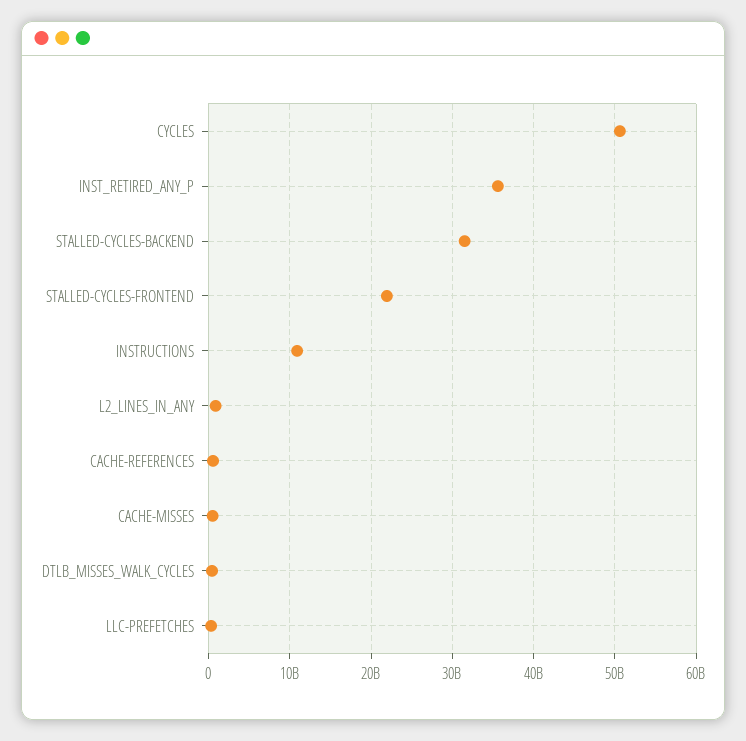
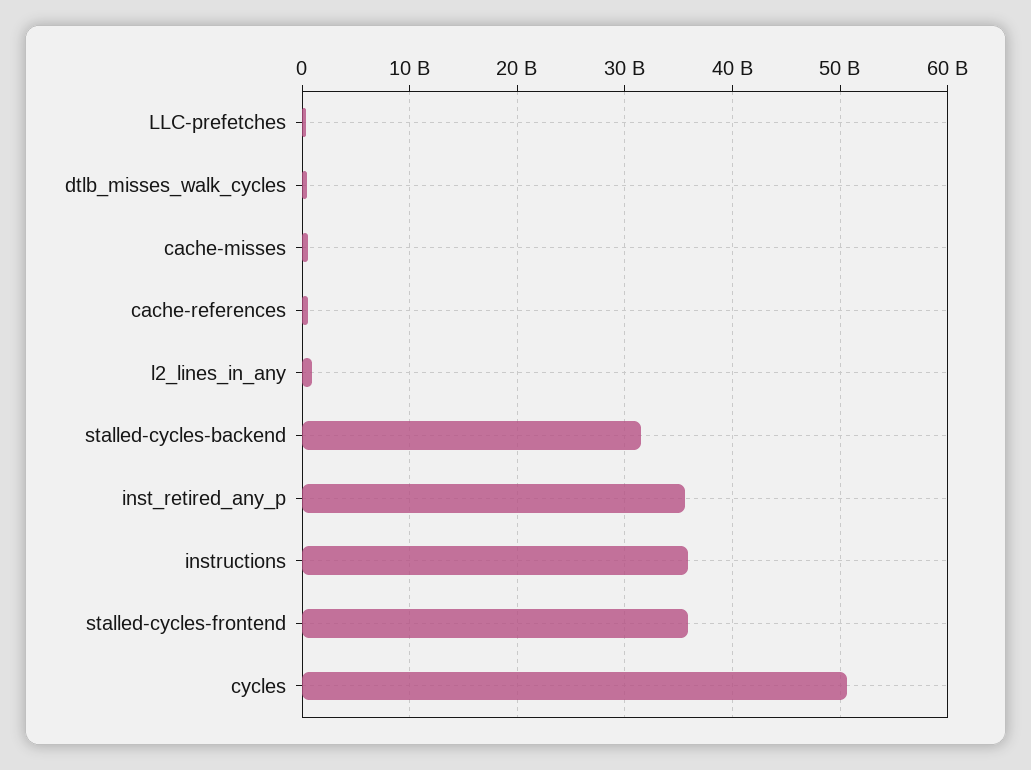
STALLED-CYCLES-FRONTEND: 22000000000 -> 36000000000
INSTRUCTIONS: 11000000000 -> 36000000000

